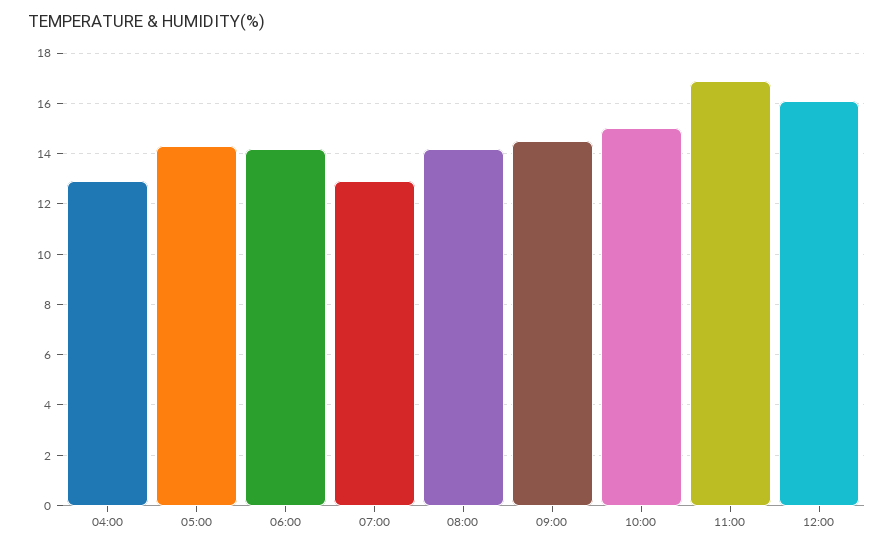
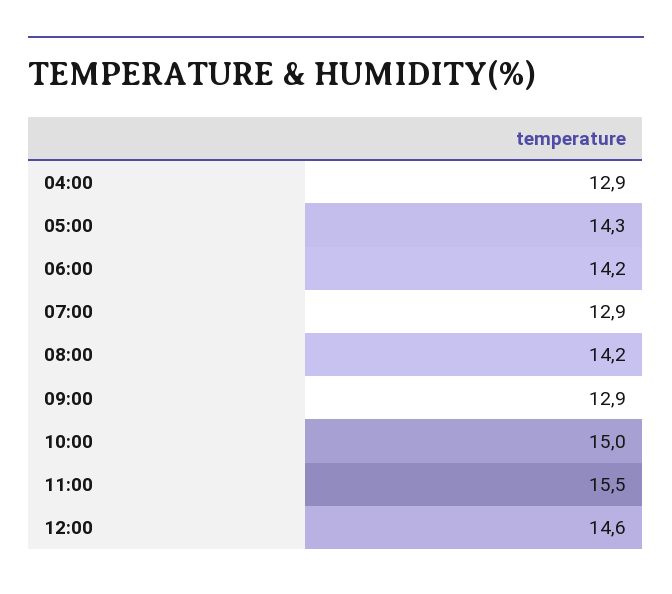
09:00: 14.5 -> 12.9
11:00: 17 -> 15.5
12:00: 16 -> 14.6

